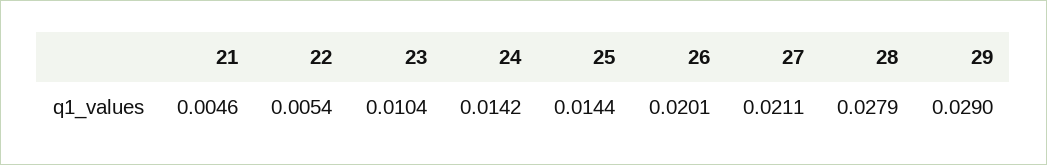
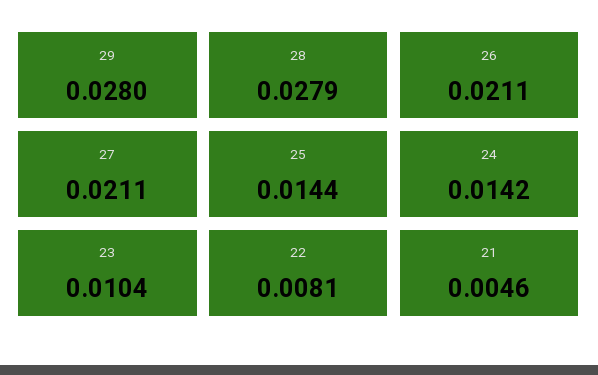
22: 0.0054 -> 0.0081
26: 0.0201 -> 0.0211
29: 0.029 -> 0.028

